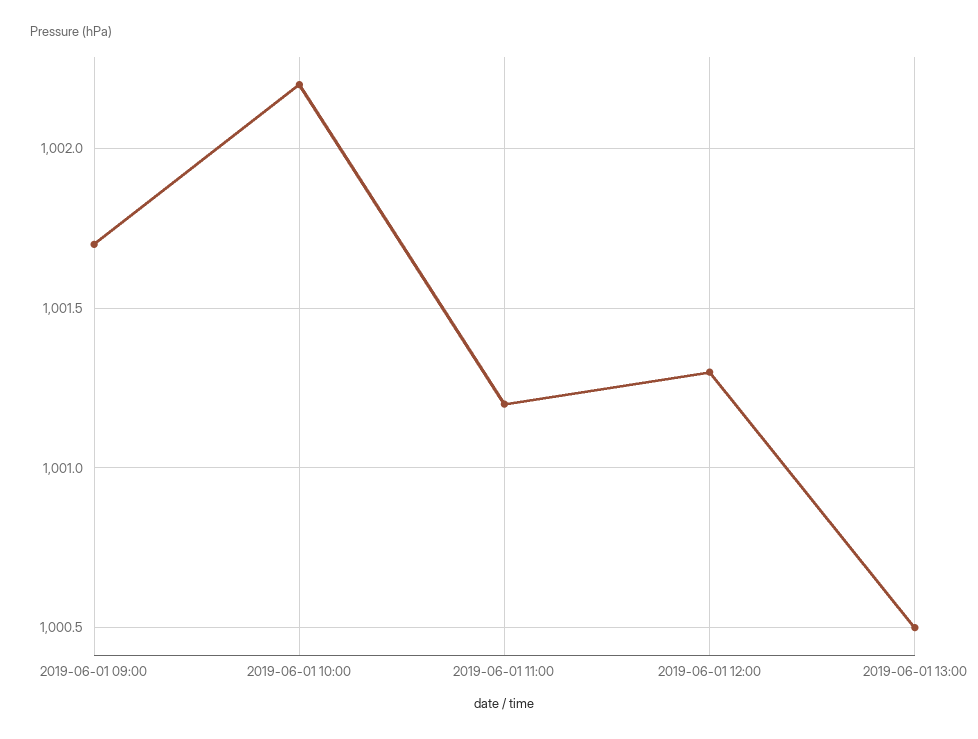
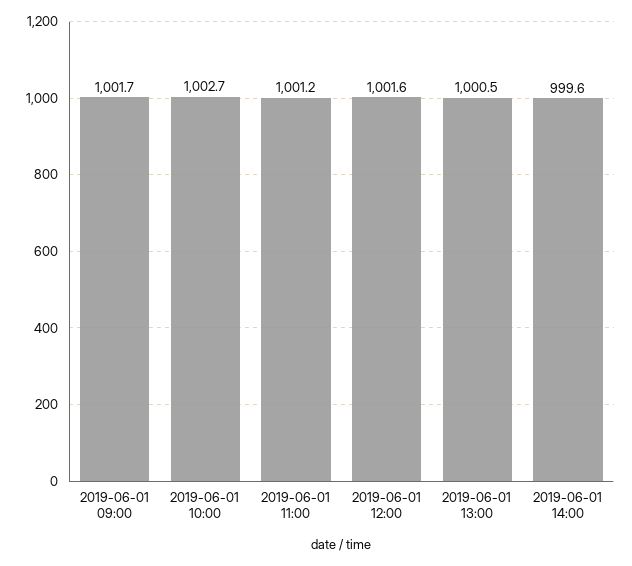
2019-06-01 10:00: 1002.2 -> 1002.7
2019-06-01 12:00: 1001.3 -> 1001.6
2019-06-01 14:00: none -> 999.6

